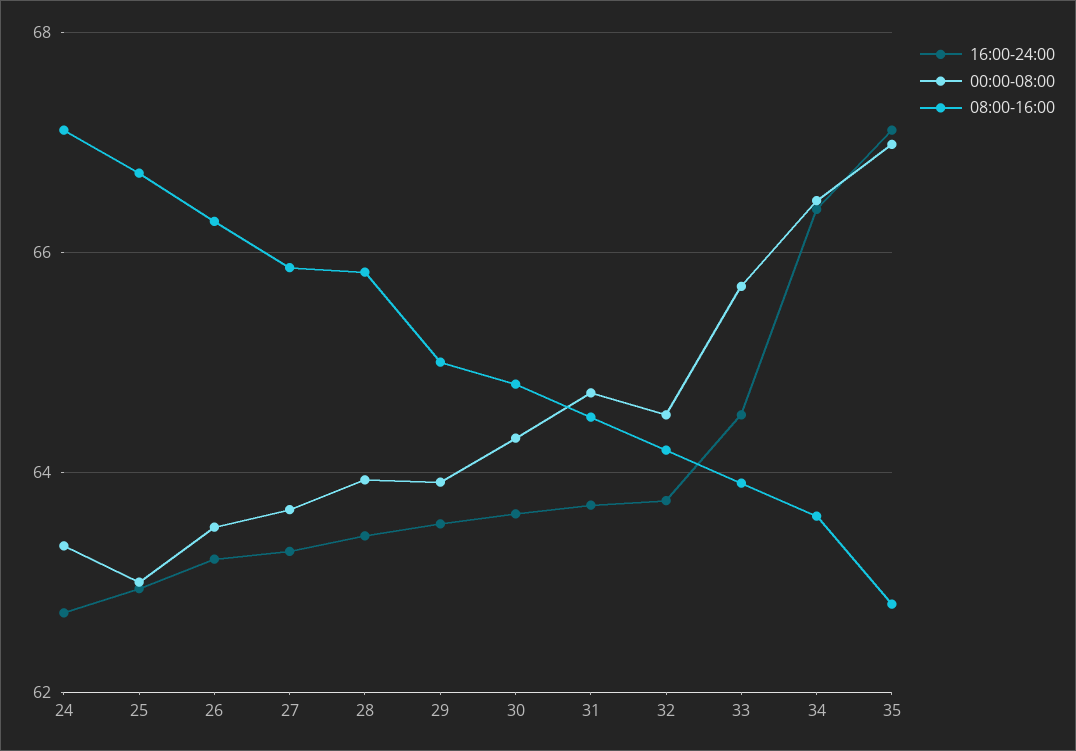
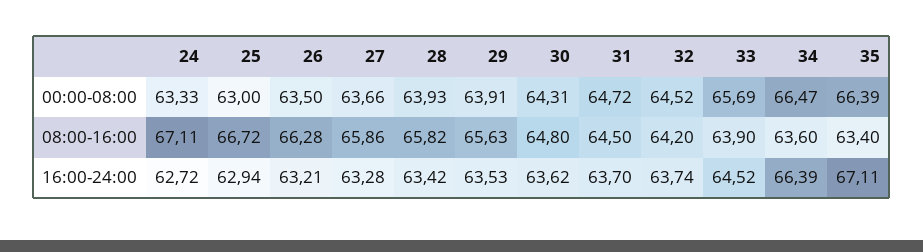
08:00-16:00, 29: 65 -> 65.63
00:00-08:00, 35: 67 -> 66.39
08:00-16:00, 35: 62.8 -> 63.4

